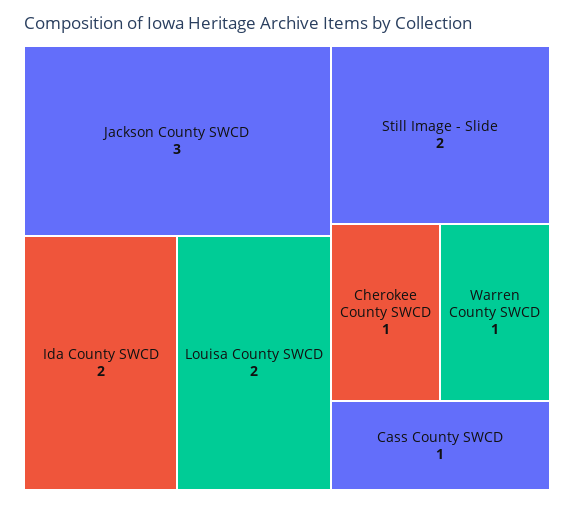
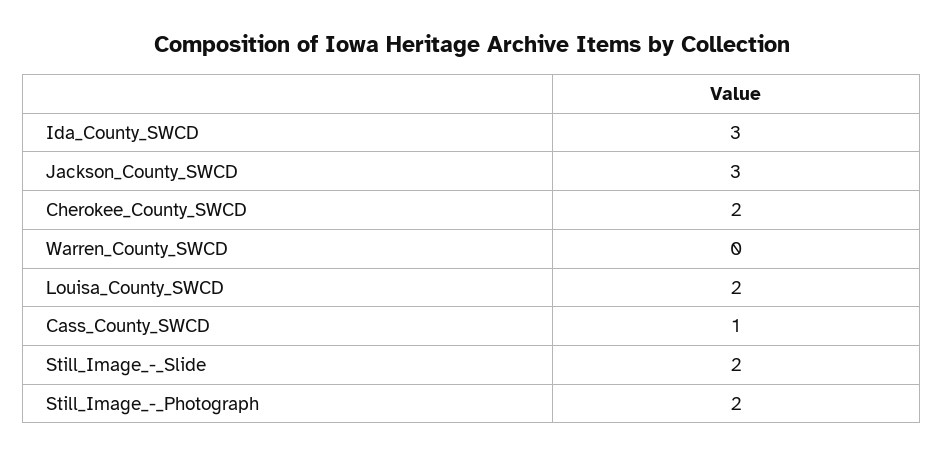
Ida County SWCD: 2 -> 3
Cherokee County SWCD: 1 -> 2
Warren County SWCD: 1 -> 0
Still_Image_-_Photograph: none -> 2

